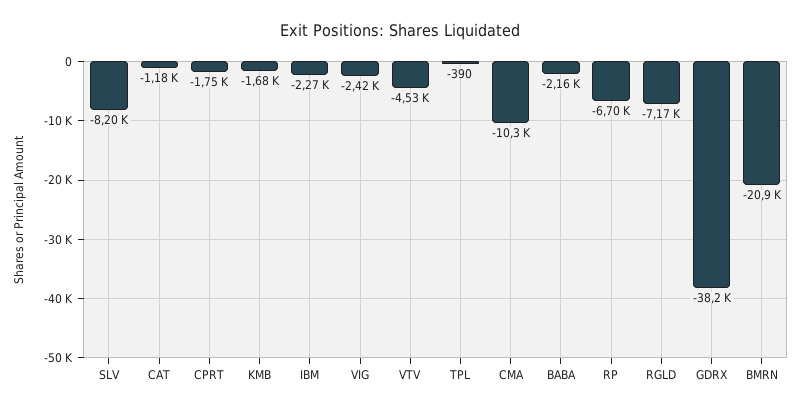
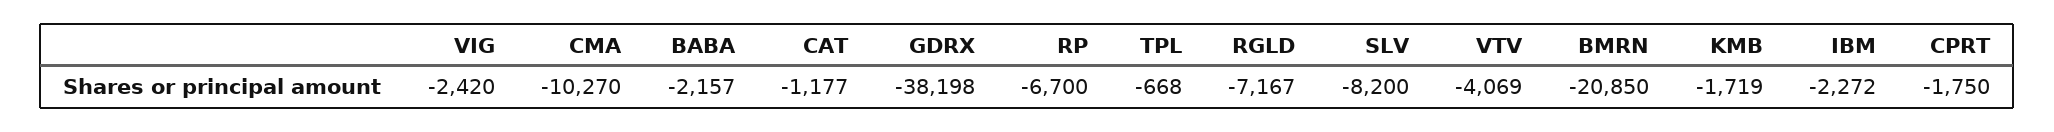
KMB: -1680 -> -1719
VTV: -4530 -> -4069
TPL: -390 -> -668

